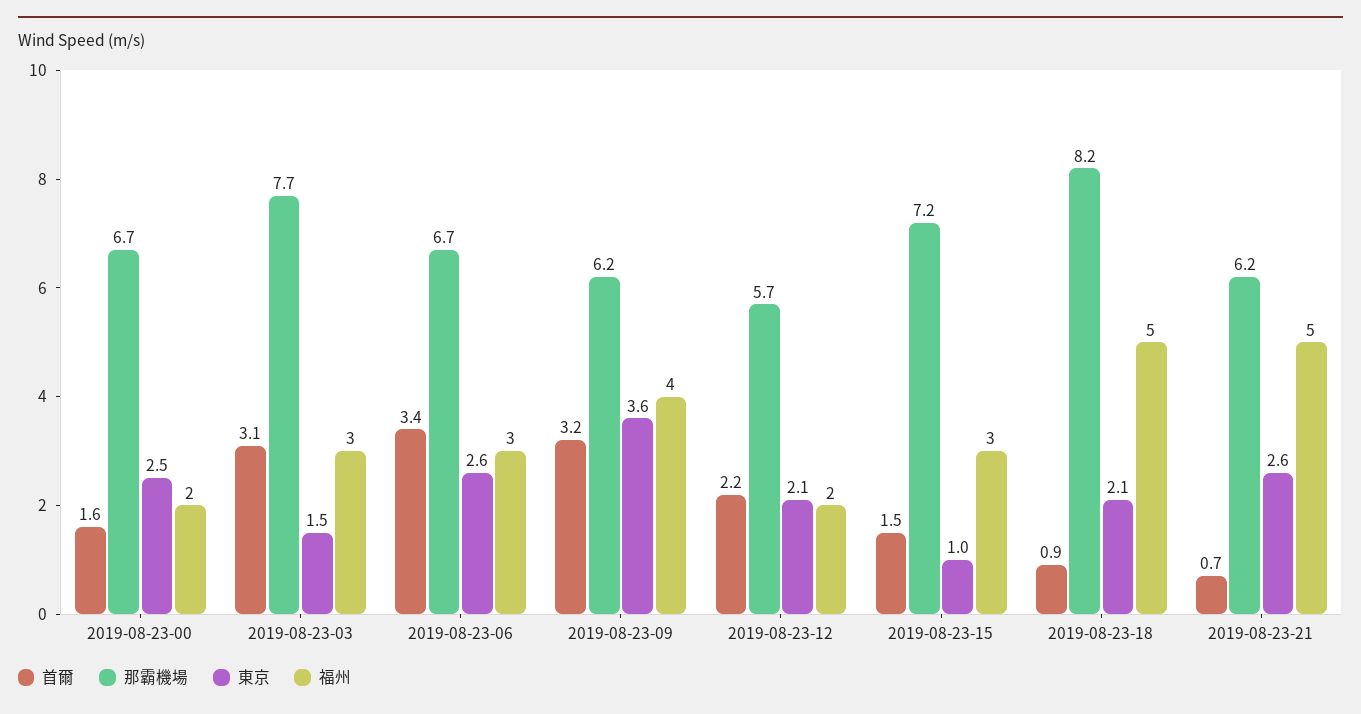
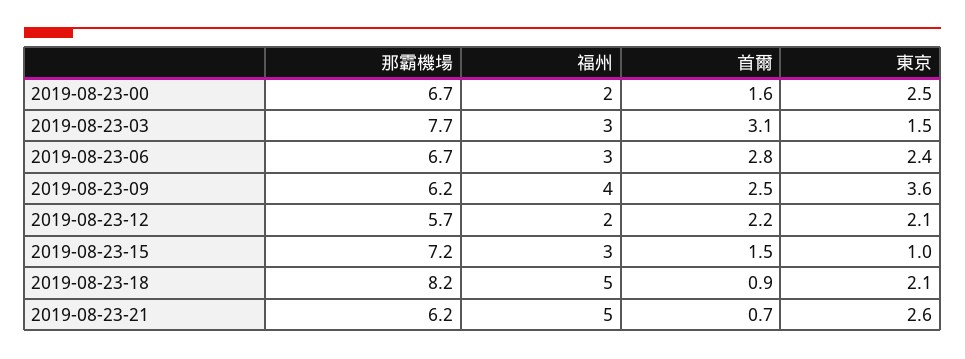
首爾, 2019-08-23-06: 3.4 -> 2.8
東京, 2019-08-23-06: 2.6 -> 2.4
首爾, 2019-08-23-09: 3.2 -> 2.5

